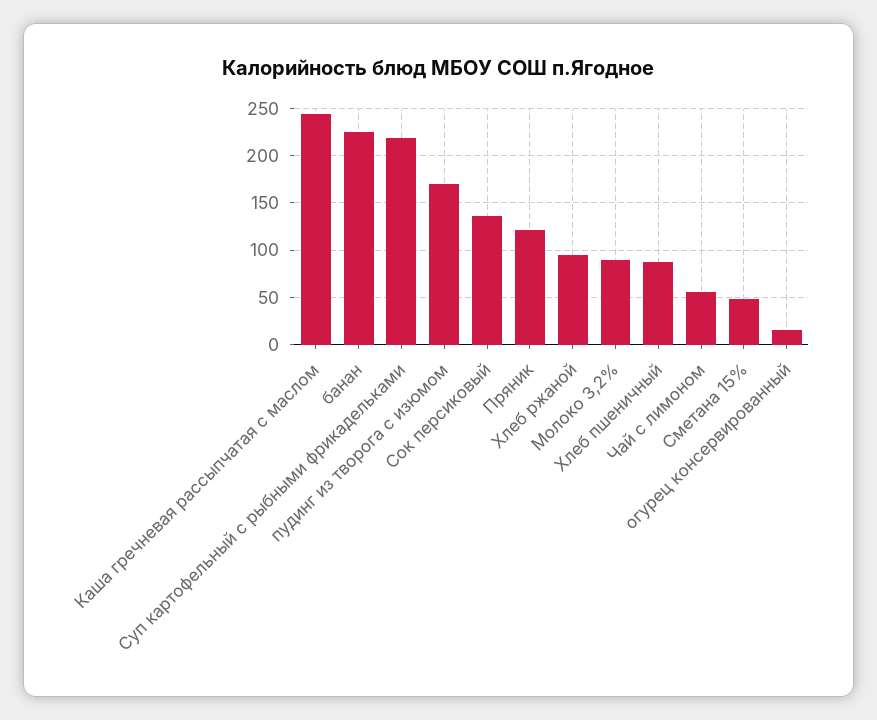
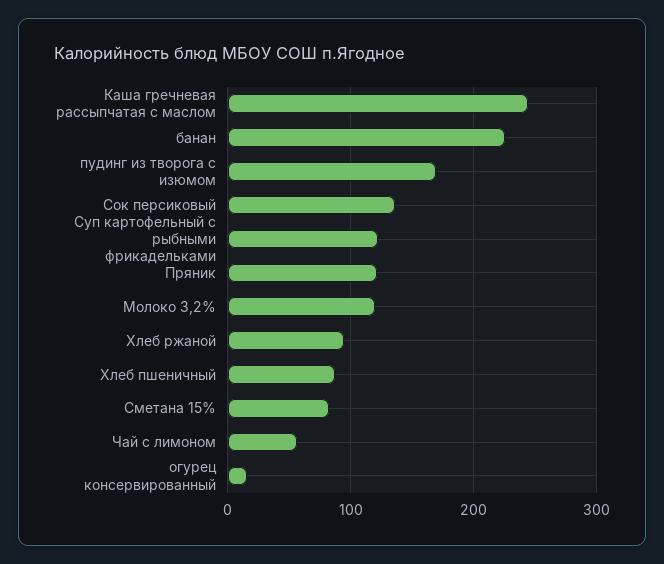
Суп картофельный с рыбными фрикадельками: 220 -> 120
Молоко 3,2%: 90 -> 120
Сметана 15%: 50 -> 80

